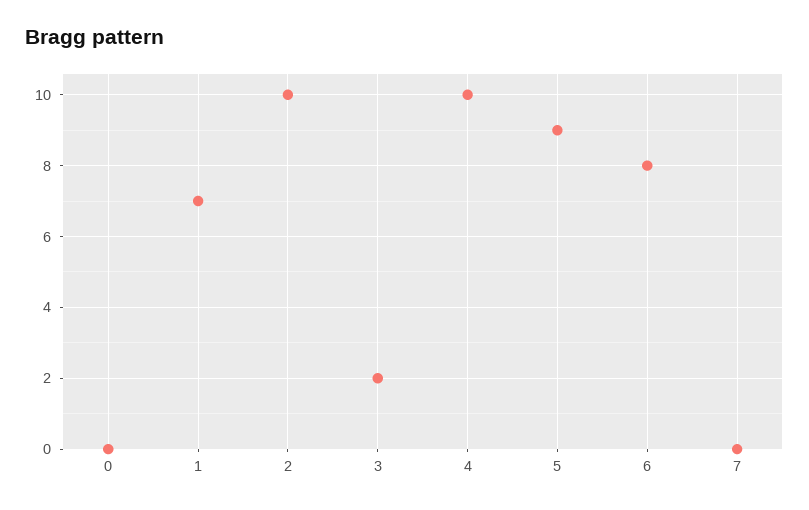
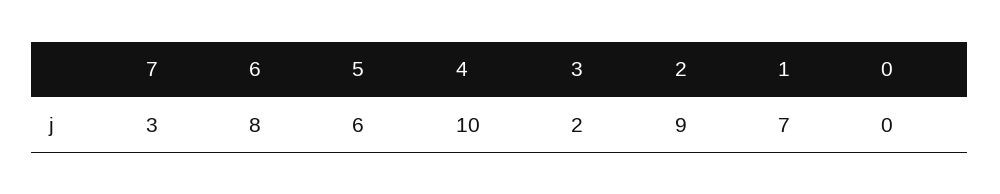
2: 10 -> 9
5: 9 -> 6
7: 0 -> 3

